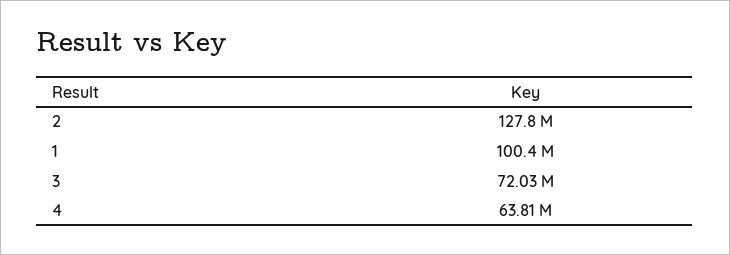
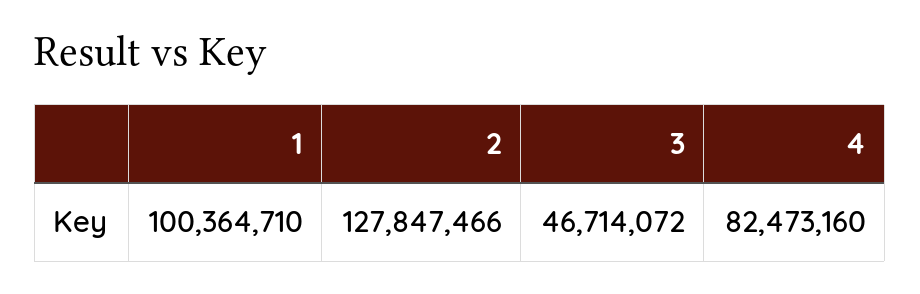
3: 72030000 -> 46714072
4: 63810000 -> 82473160

